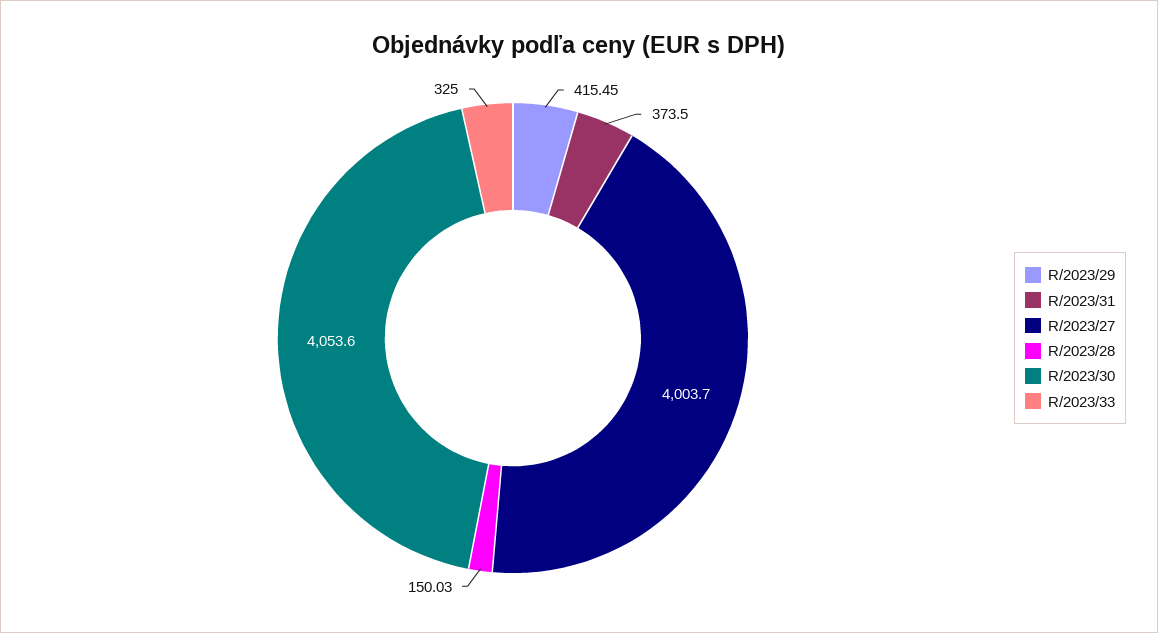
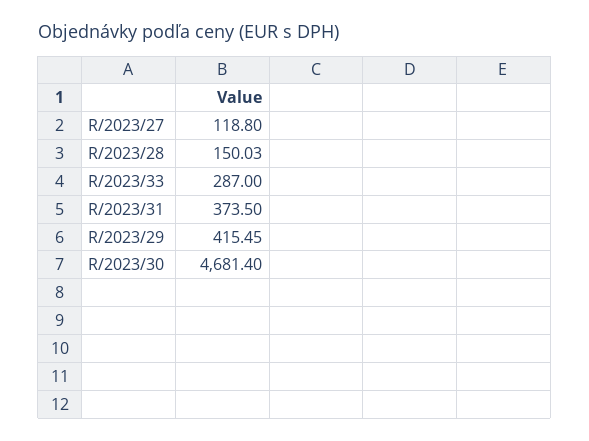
R/2023/27: 4003.7 -> 118.8
R/2023/30: 4053.6 -> 4681.4
R/2023/33: 325 -> 287

